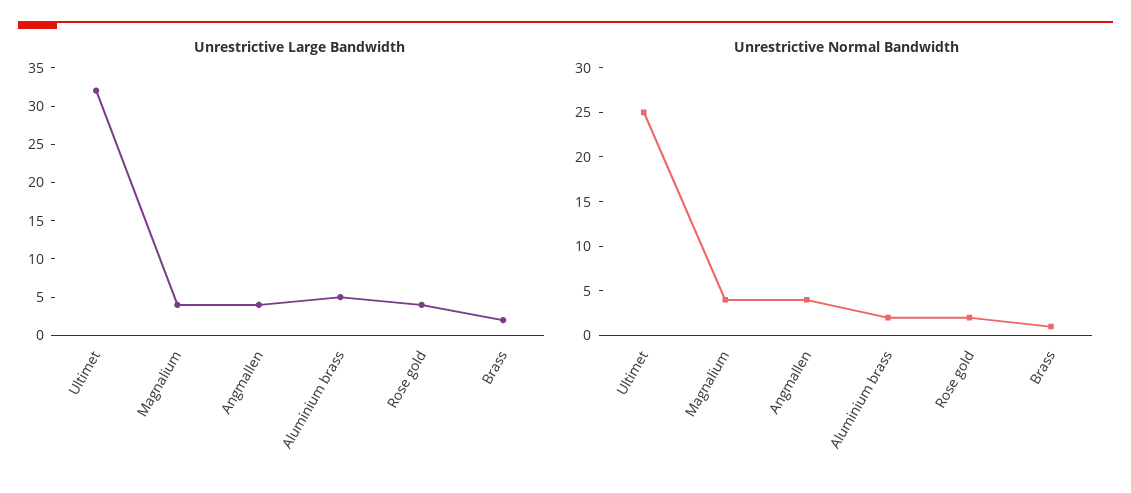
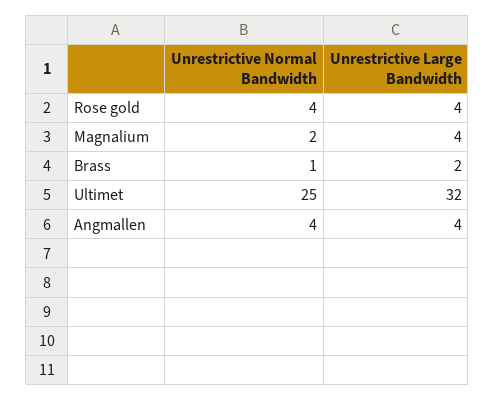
Unrestrictive Large Bandwidth, Aluminium brass: 5 -> none
Unrestrictive Normal Bandwidth, Magnalium: 4 -> 2
Unrestrictive Normal Bandwidth, Aluminium brass: 2 -> none
Unrestrictive Normal Bandwidth, Rose gold: 2 -> 4

